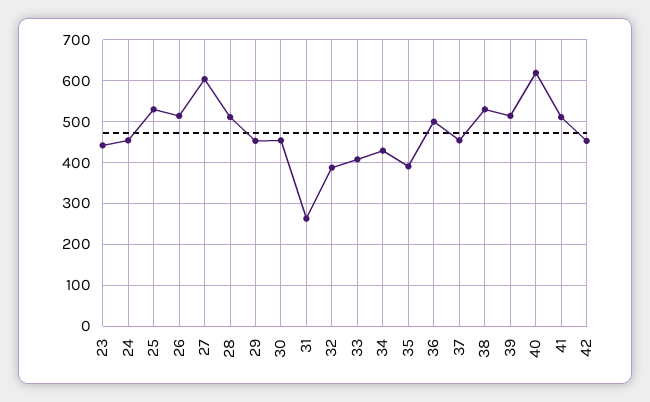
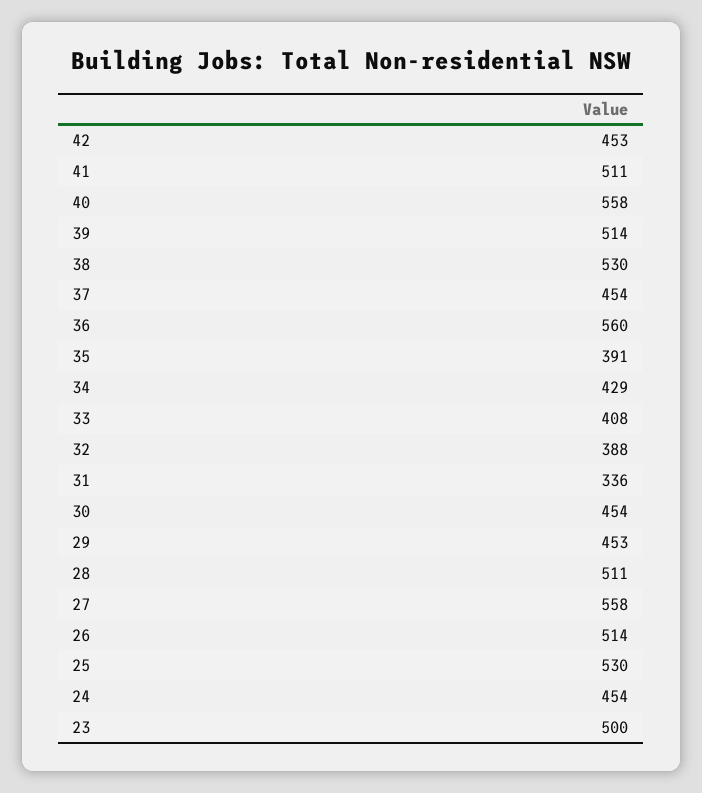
23: 440 -> 500
27: 600 -> 558
31: 260 -> 336
36: 500 -> 560
40: 620 -> 558

